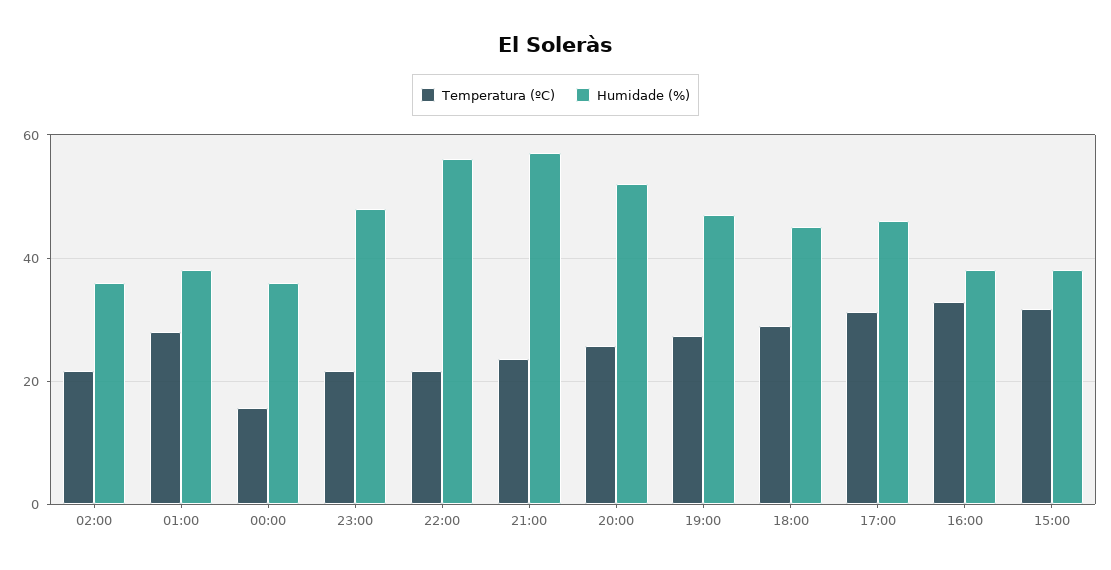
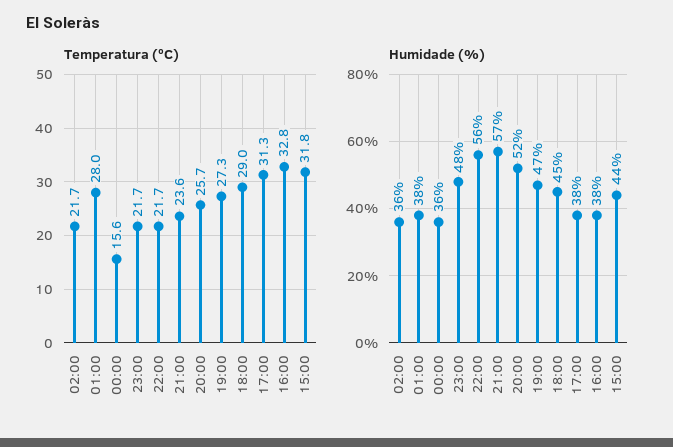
Humidade (%), 17:00: 46 -> 38
Humidade (%), 15:00: 38 -> 44

